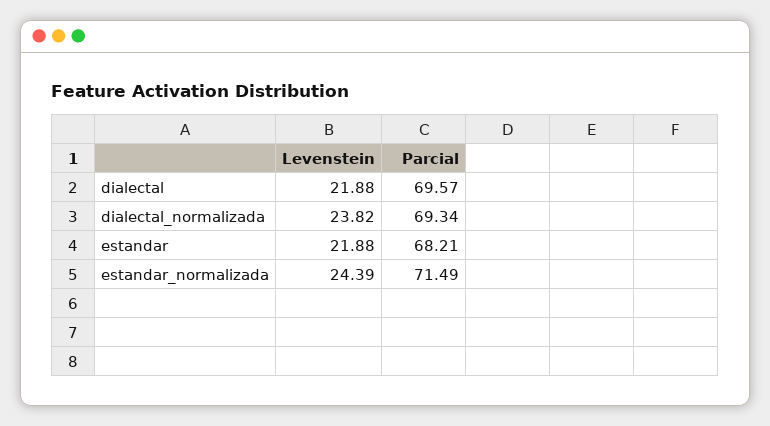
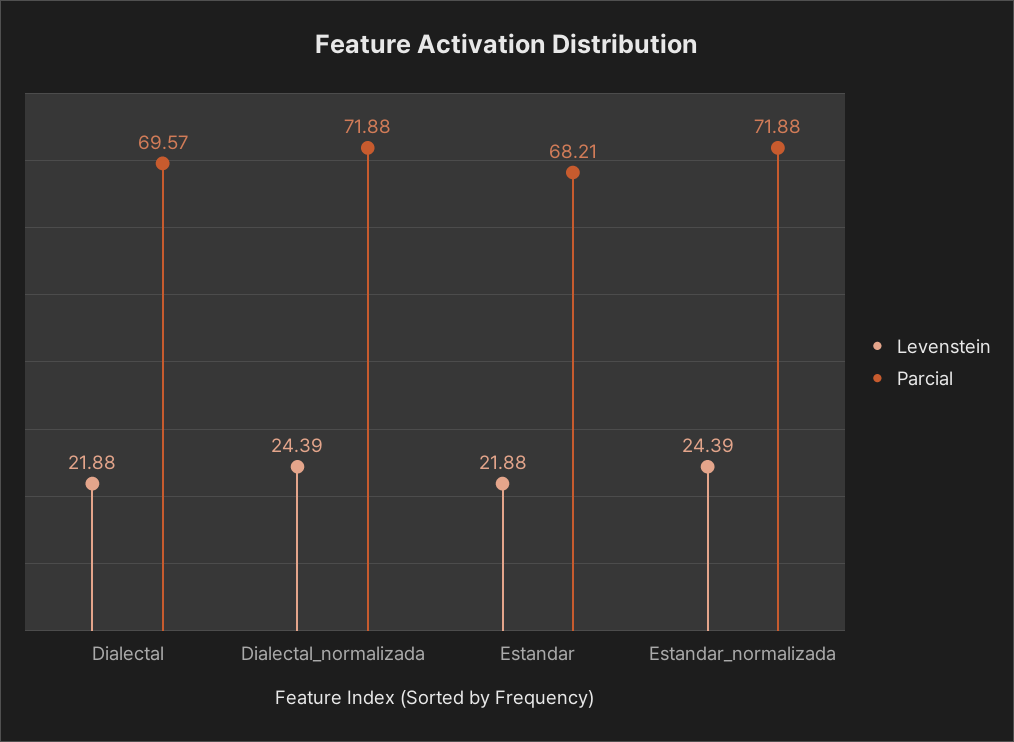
Levenstein, dialectal_normalizada: 23.82 -> 24.39
Parcial, dialectal_normalizada: 69.34 -> 71.88
Parcial, estandar_normalizada: 71.49 -> 71.88

